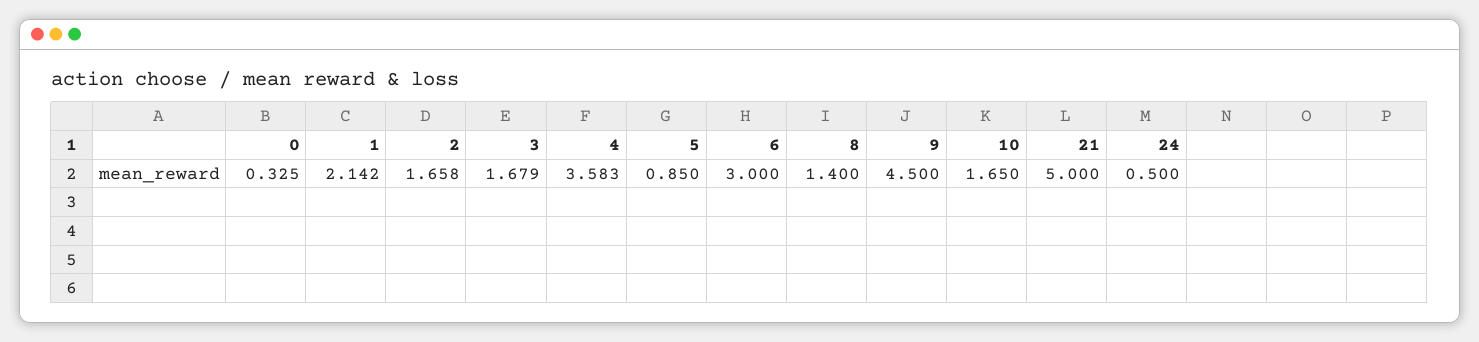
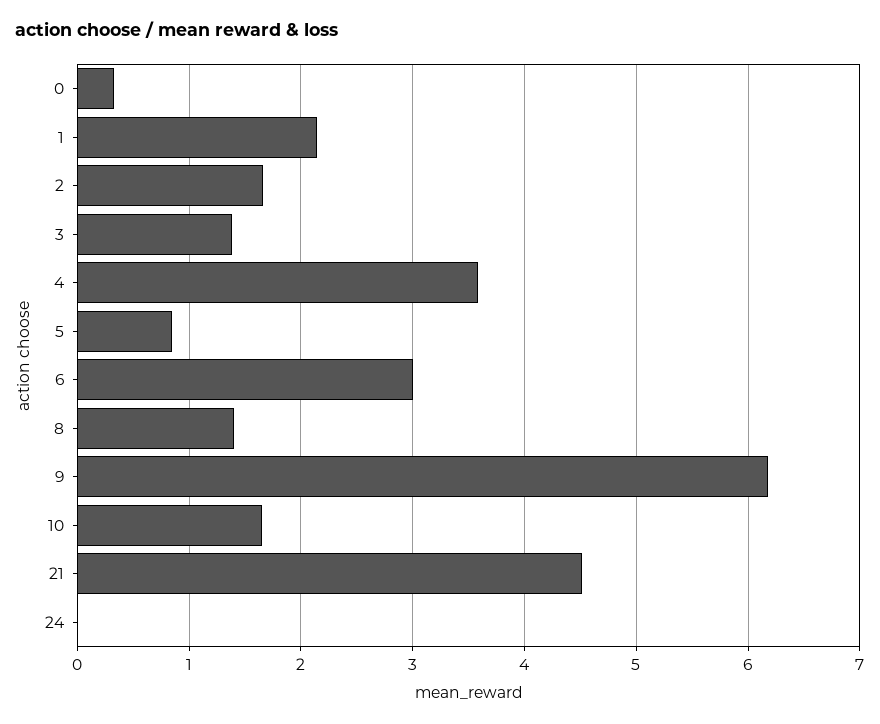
3: 1.679 -> 1.4
9: 4.5 -> 6.2
21: 5 -> 4.5
24: 0.5 -> 0

